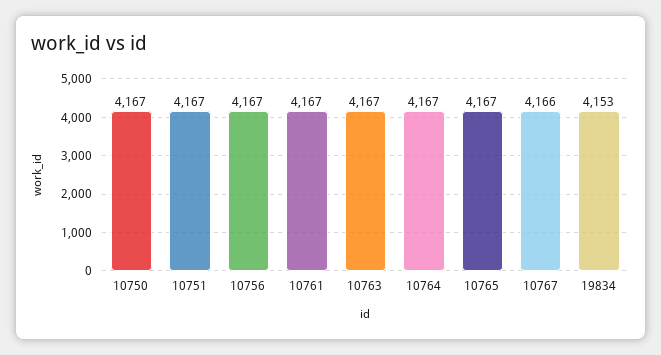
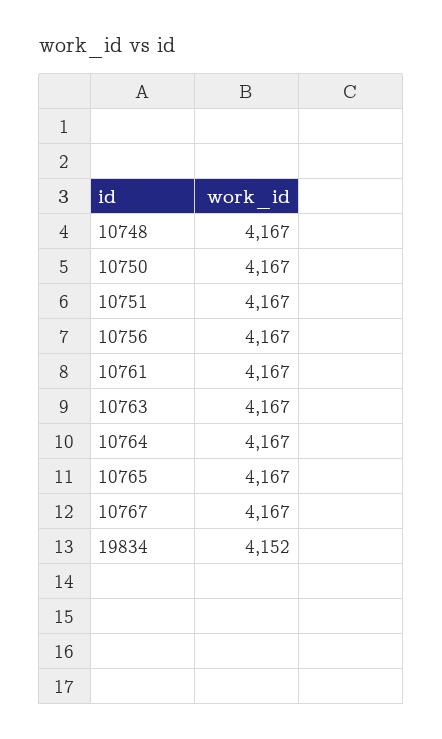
10767: 4166 -> 4167
19834: 4153 -> 4152
10748: none -> 4167

